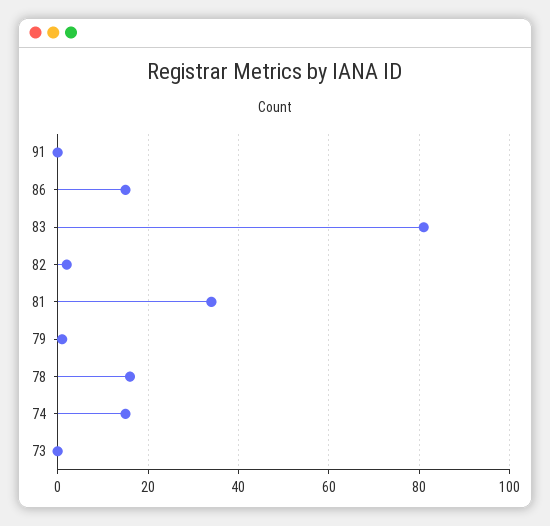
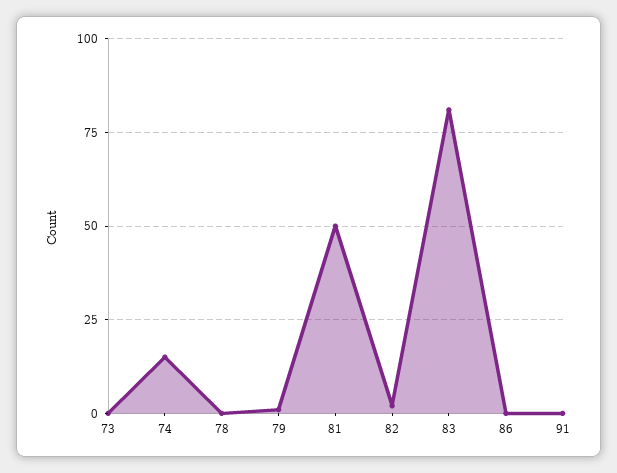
86: 15 -> 0
81: 35 -> 50
78: 15 -> 0

